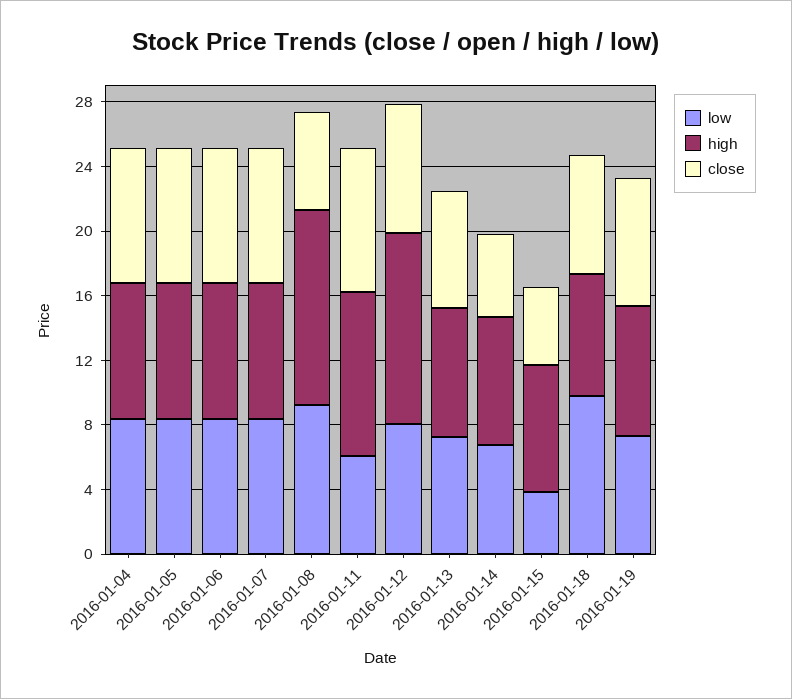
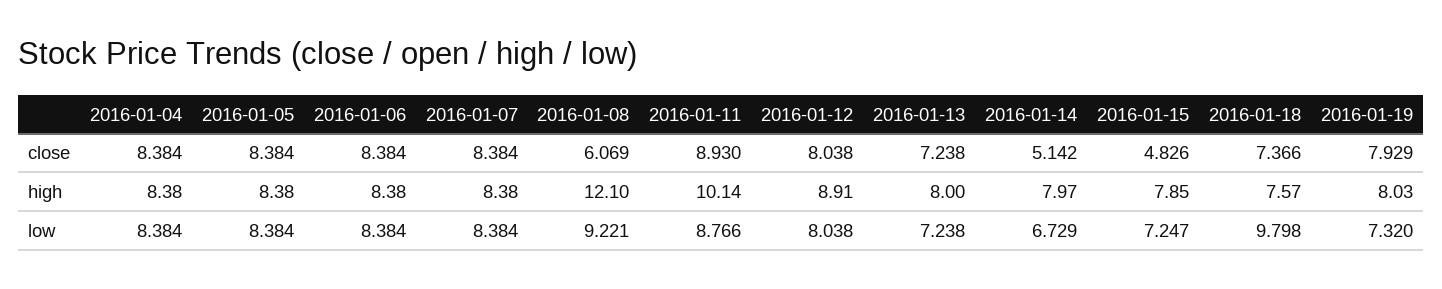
low, 2016-01-11: 6 -> 8.766
high, 2016-01-12: 12 -> 8.91
low, 2016-01-15: 4 -> 7.247

